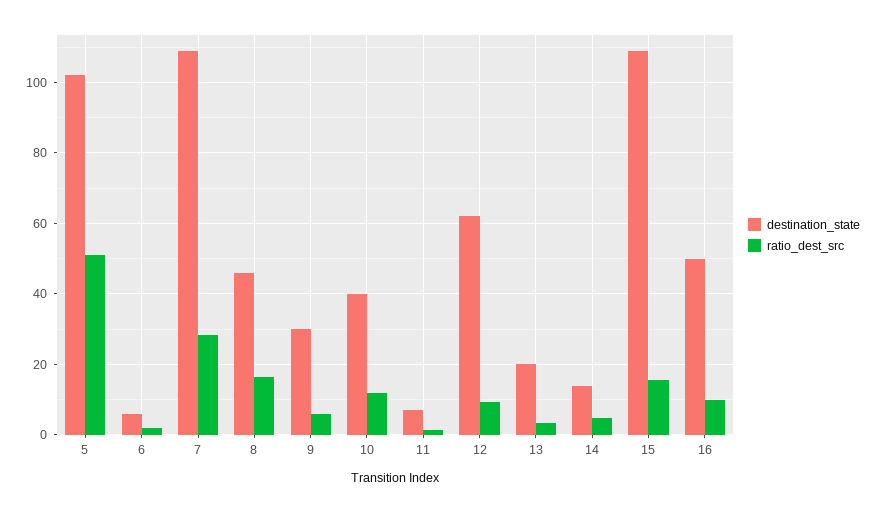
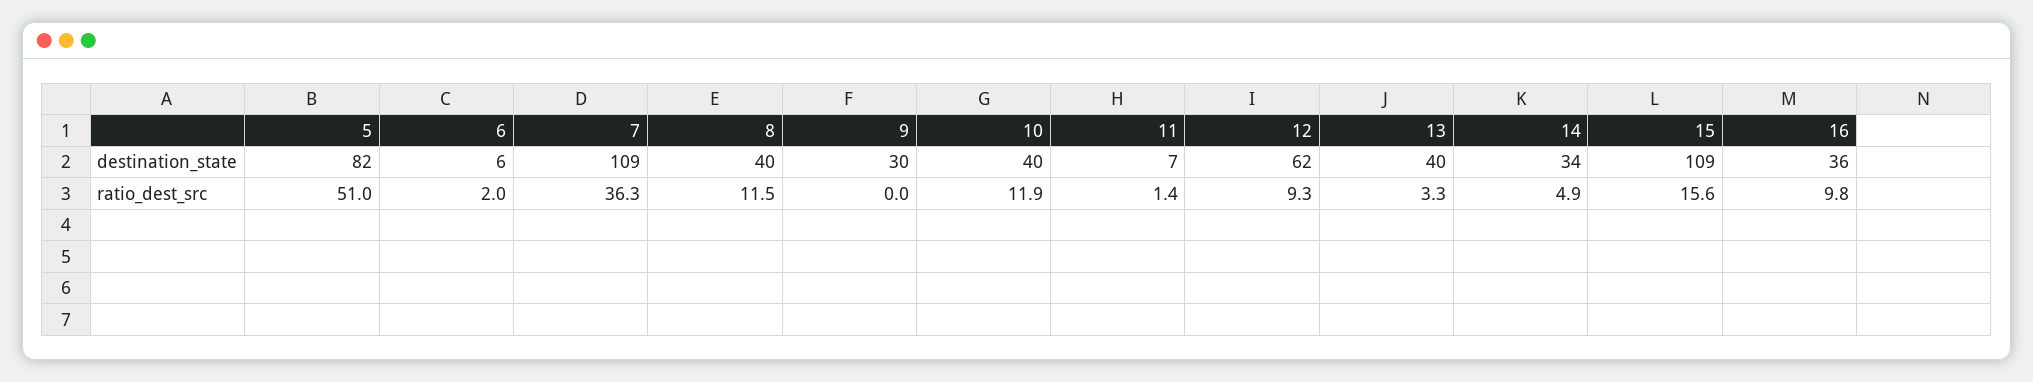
destination_state, 5: 102 -> 82
ratio_dest_src, 7: 28 -> 36.3
destination_state, 8: 46 -> 40
ratio_dest_src, 8: 16 -> 11.5
ratio_dest_src, 9: 6 -> 0
destination_state, 13: 20 -> 40
destination_state, 14: 14 -> 34
destination_state, 16: 50 -> 36

